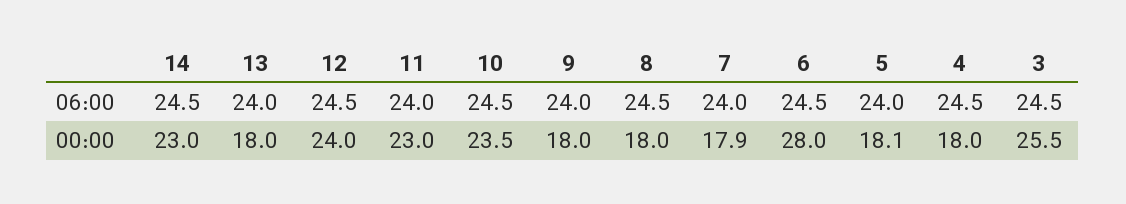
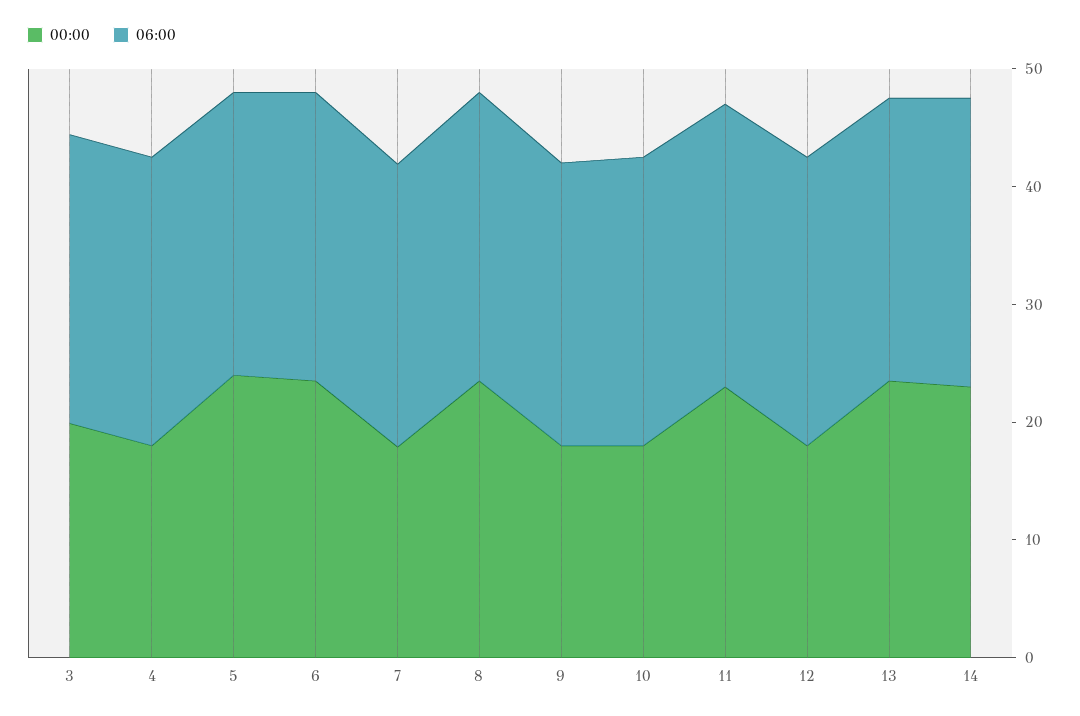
00:00, 13: 18 -> 24
00:00, 12: 24 -> 18
00:00, 10: 23.5 -> 18
00:00, 8: 18 -> 24
00:00, 6: 28 -> 24
00:00, 5: 18.1 -> 24
00:00, 3: 25.5 -> 20

